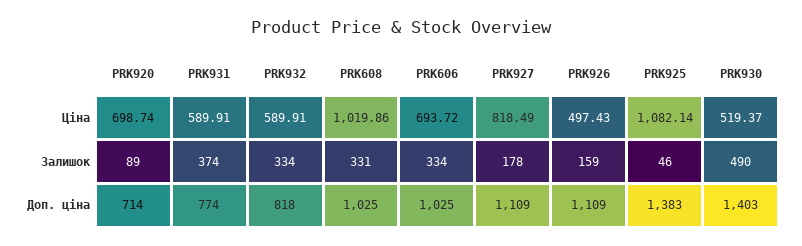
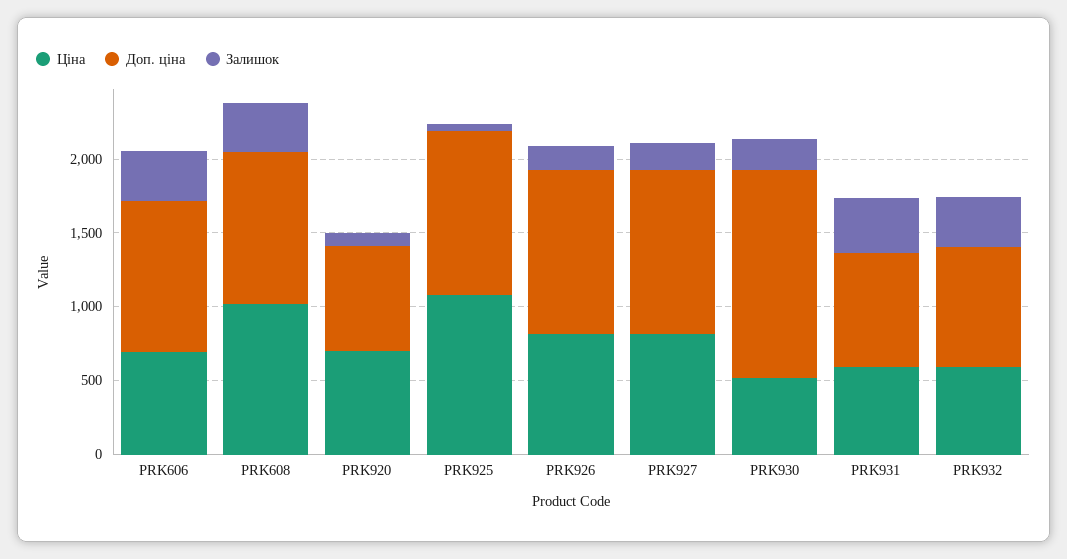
Ціна, PRK926: 497.43 -> 800
Залишок, PRK930: 490 -> 200
Доп. ціна, PRK925: 1383 -> 1100

